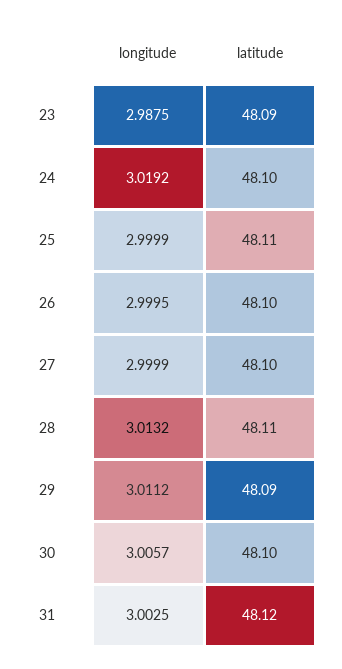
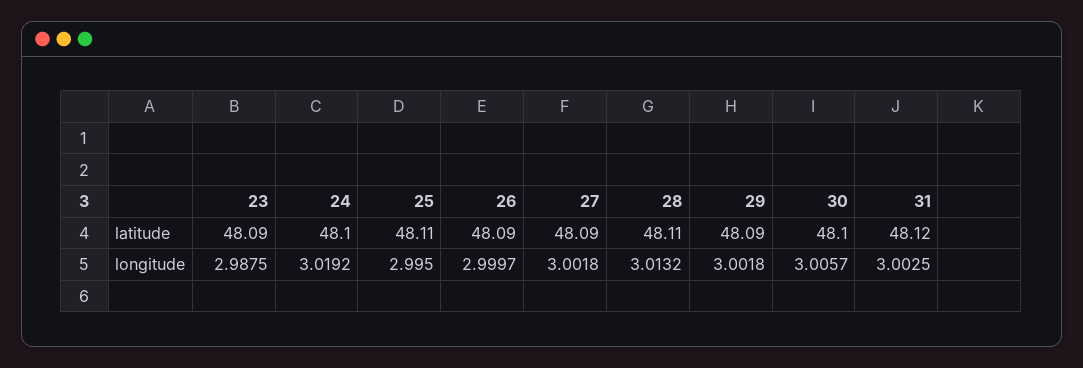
longitude, 25: 2.9999 -> 2.995
longitude, 26: 2.9995 -> 2.9997
latitude, 26: 48.1 -> 48.09
longitude, 27: 2.9999 -> 3.0018
latitude, 27: 48.1 -> 48.09
longitude, 29: 3.0112 -> 3.0018

